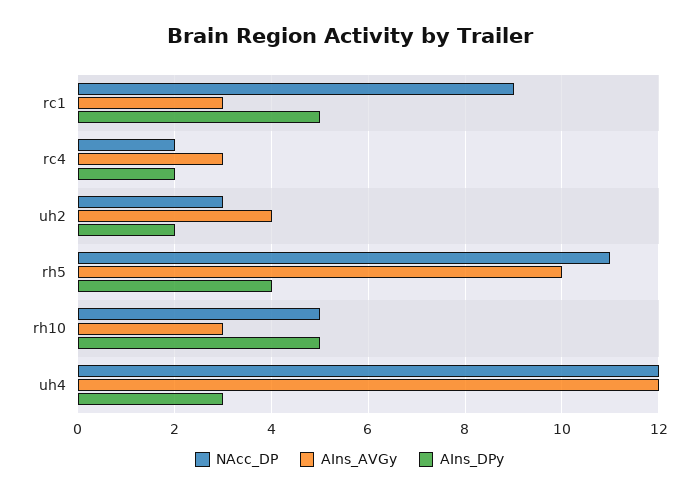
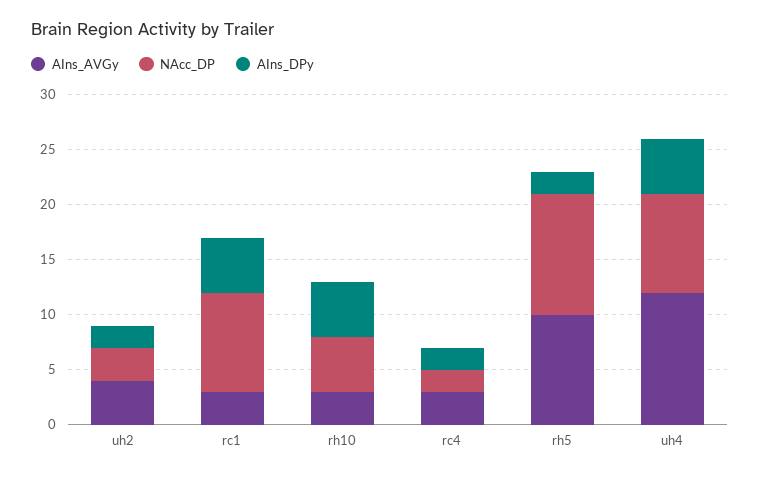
AIns_DPy, rh5: 4 -> 2
NAcc_DP, uh4: 12 -> 9
AIns_DPy, uh4: 3 -> 5

